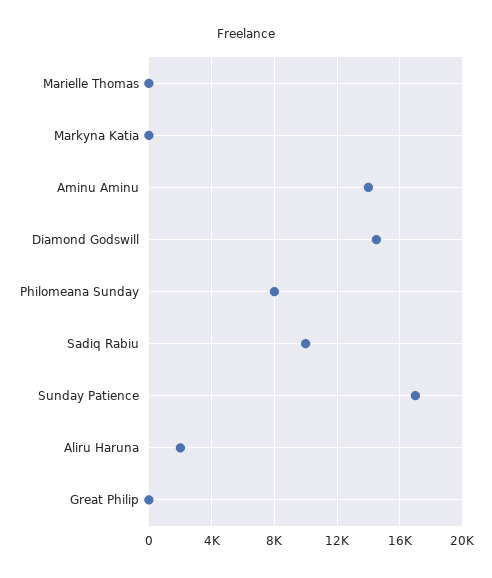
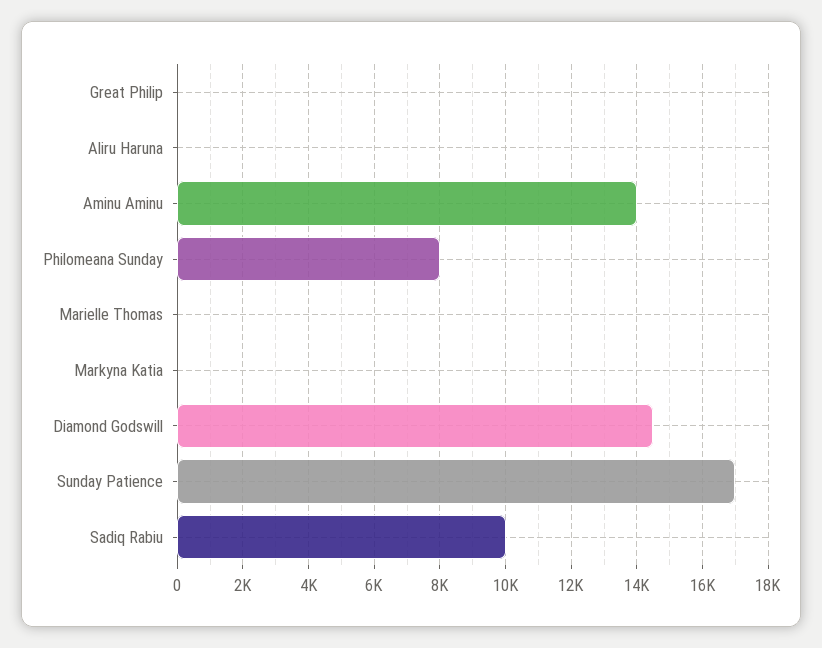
Aliru Haruna: 2000 -> 0

